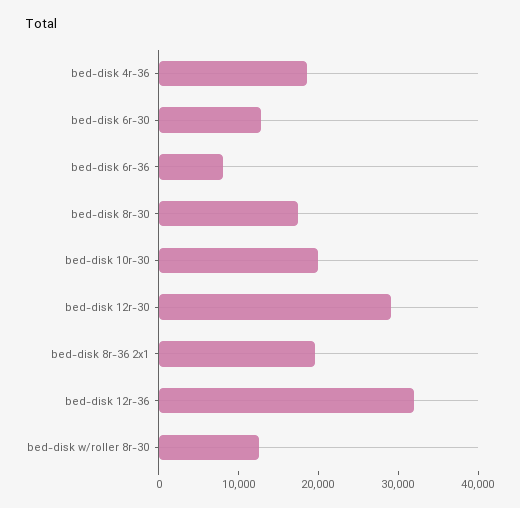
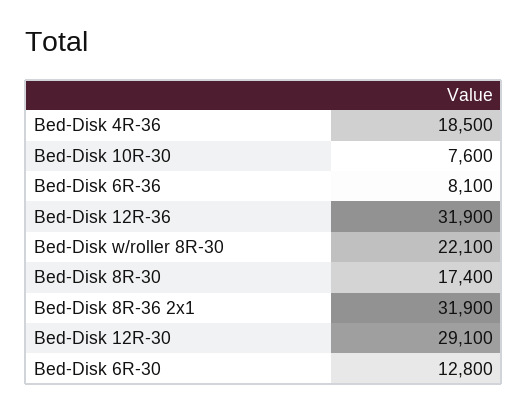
bed-disk 10r-30: 20000 -> 7600
bed-disk 8r-36 2x1: 20000 -> 31900
bed-disk w/roller 8r-30: 12000 -> 22100

